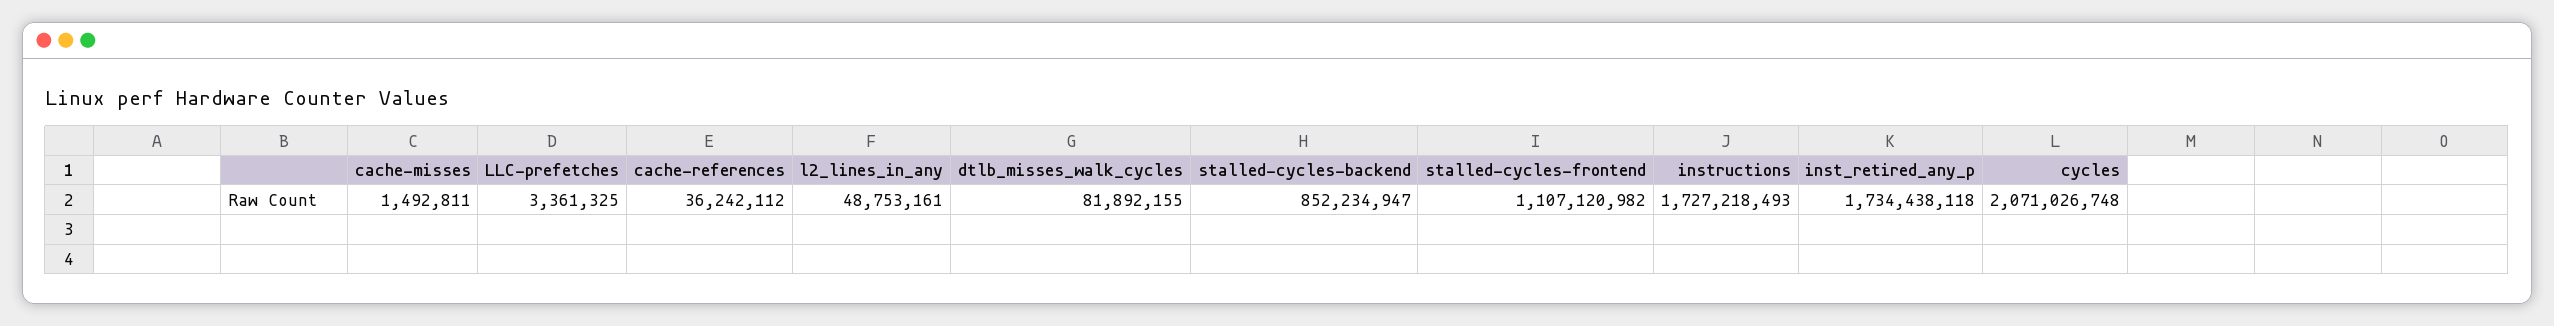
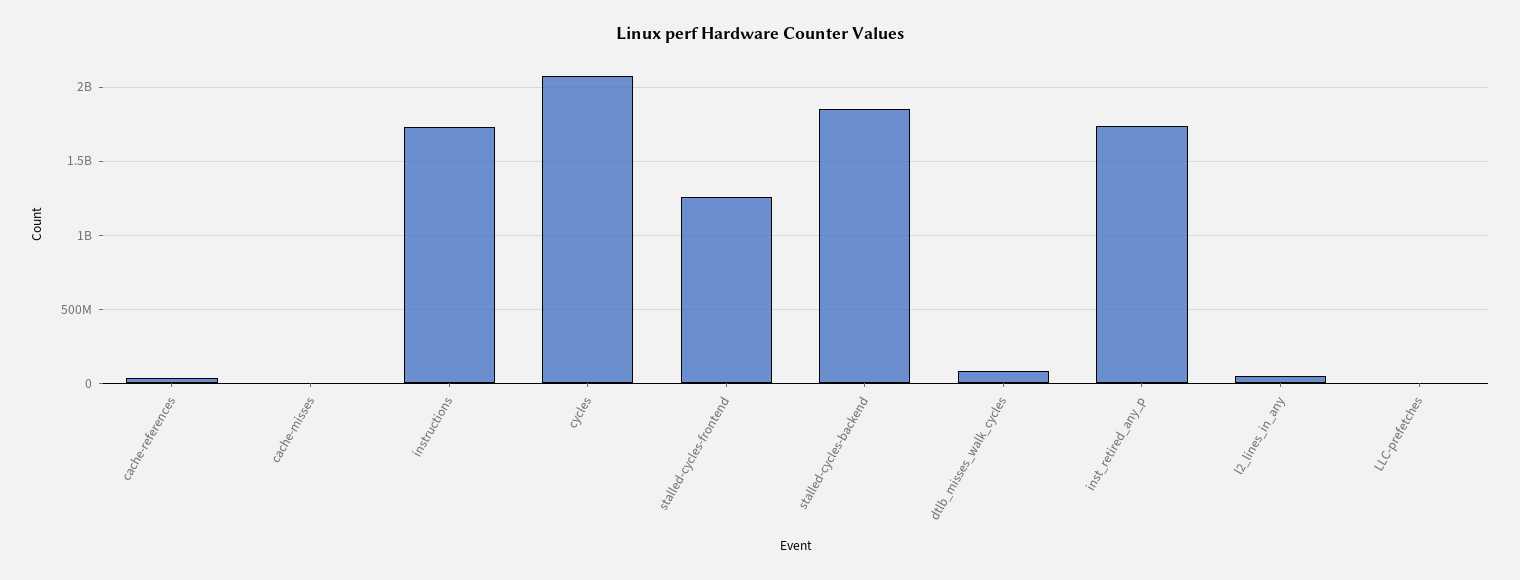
stalled-cycles-backend: 852234947 -> 1850000000
stalled-cycles-frontend: 1107120982 -> 1250000000

